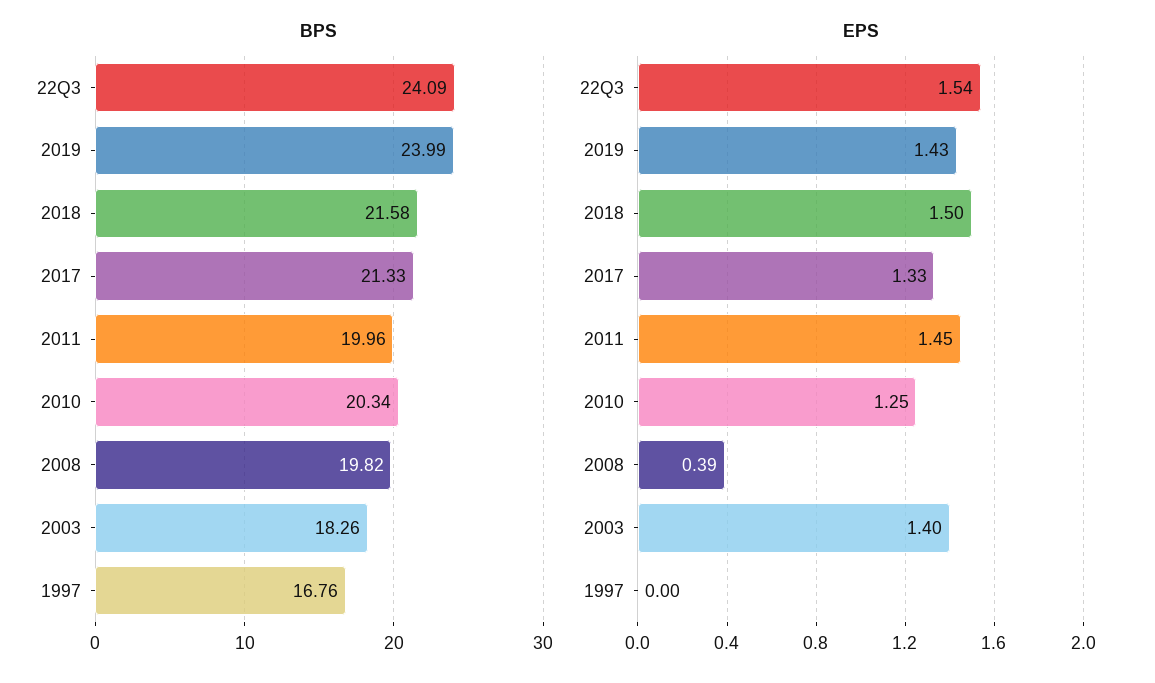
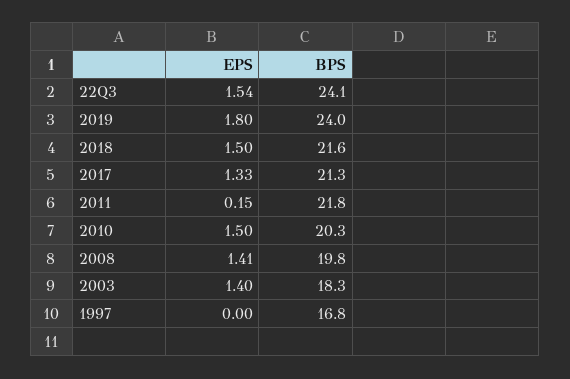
BPS, 2011: 19.96 -> 21.8
EPS, 2019: 1.43 -> 1.8
EPS, 2011: 1.45 -> 0.15
EPS, 2010: 1.25 -> 1.5
EPS, 2008: 0.39 -> 1.41

